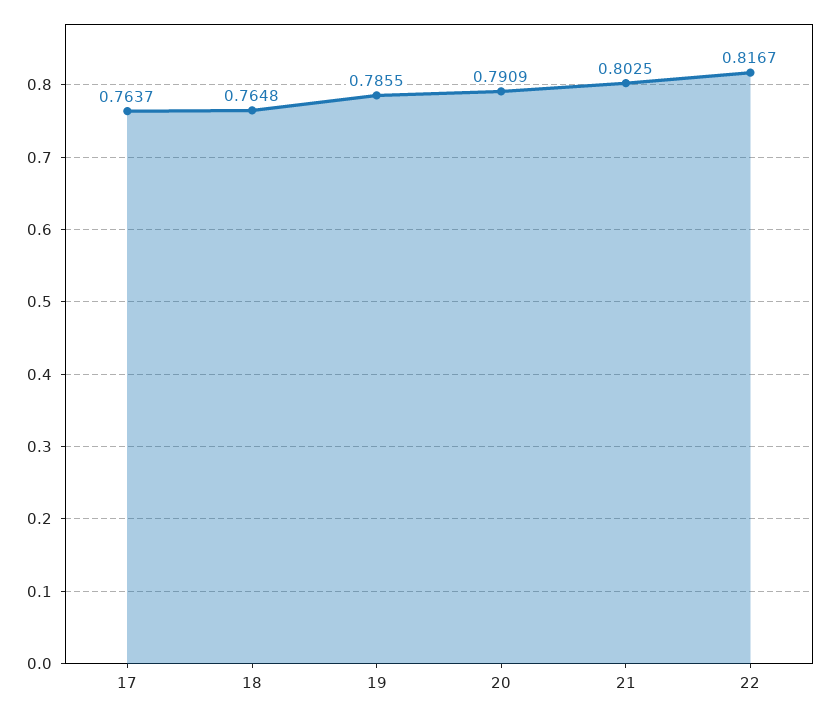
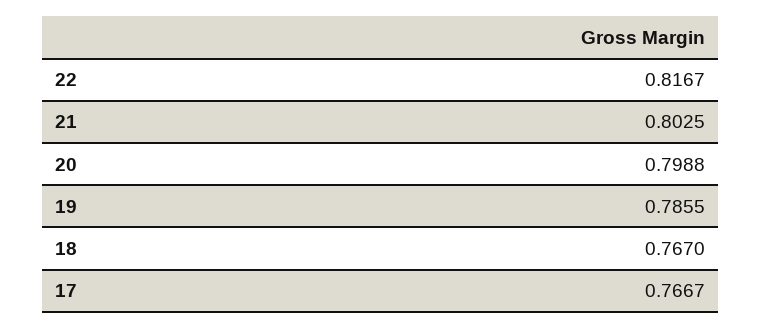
17: 0.7637 -> 0.7667
18: 0.7648 -> 0.767
20: 0.7909 -> 0.7988

